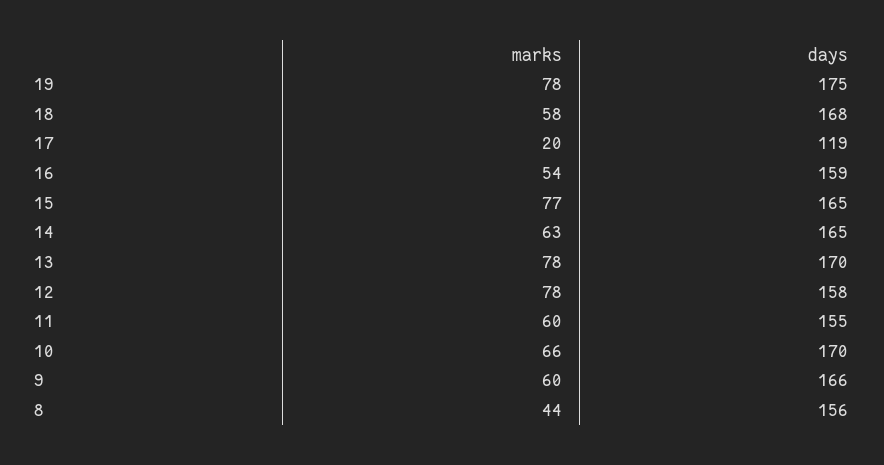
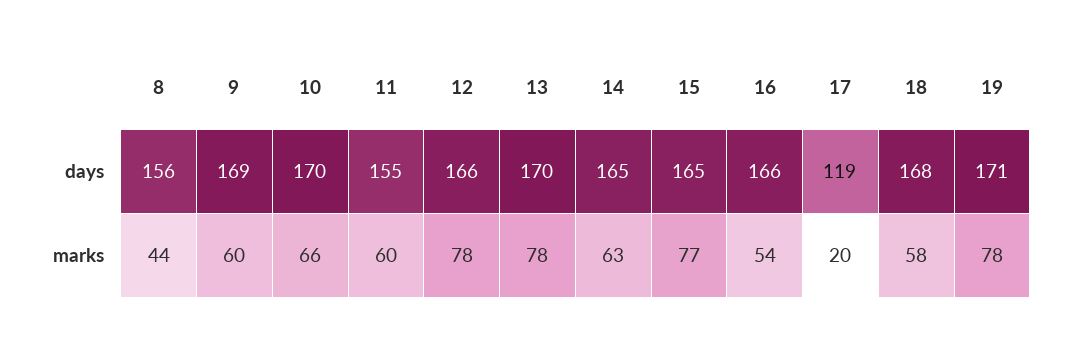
days, 19: 175 -> 171
days, 16: 159 -> 166
days, 12: 158 -> 166
days, 9: 166 -> 169

